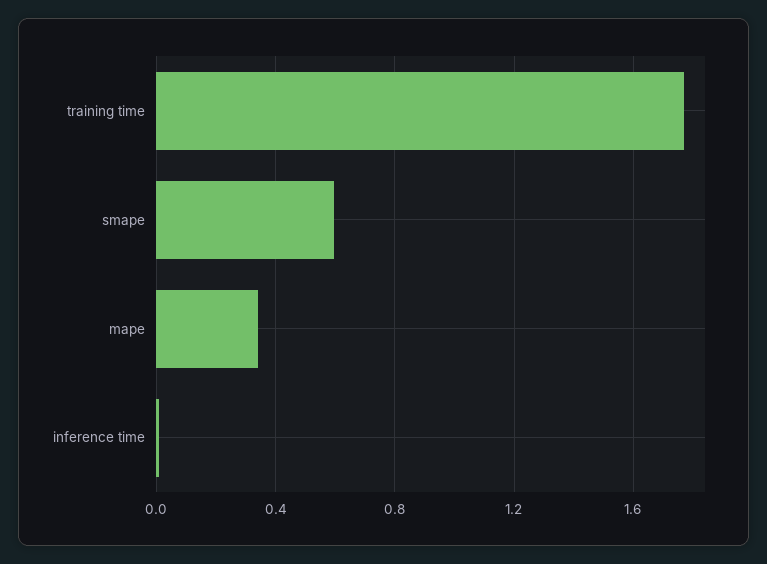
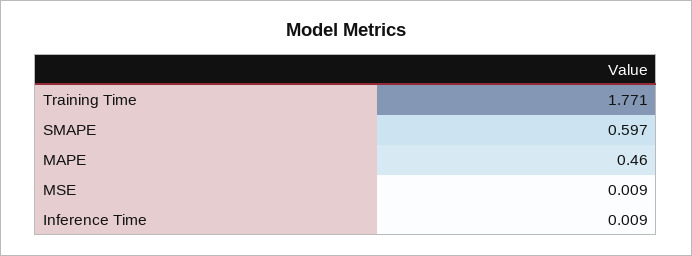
mape: 0.35 -> 0.46
MSE: none -> 0.009

